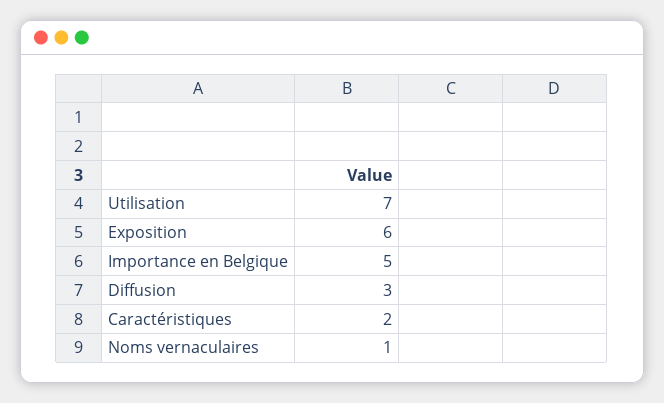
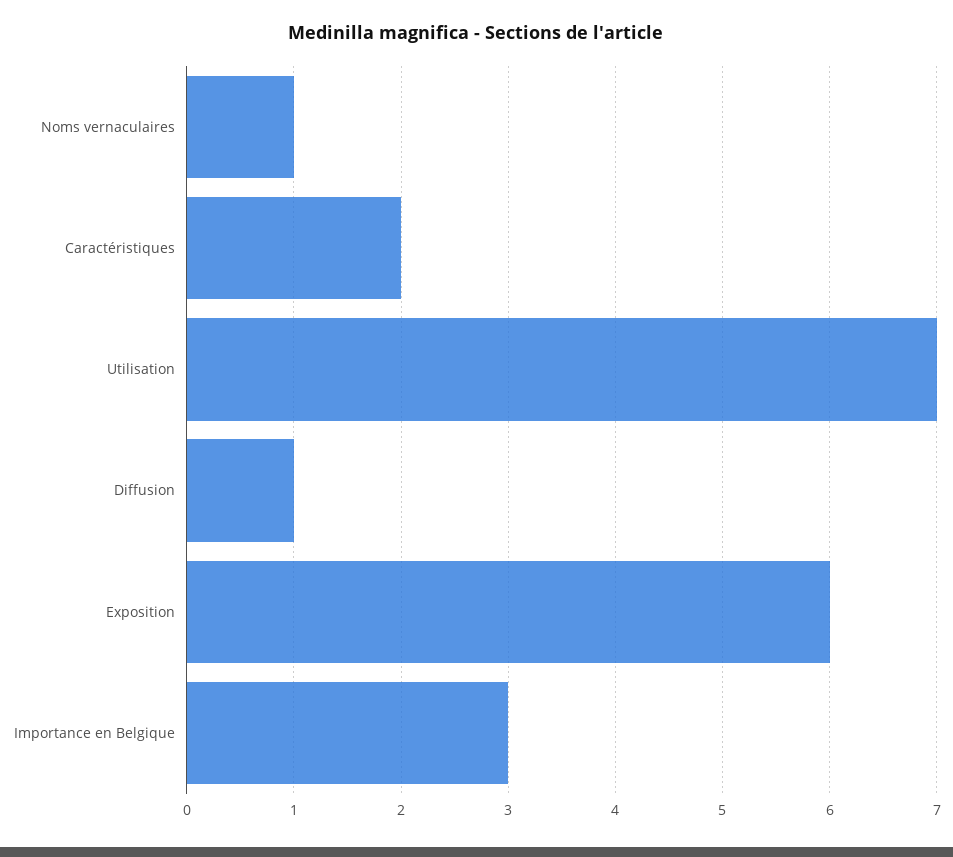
Importance en Belgique: 5 -> 3
Diffusion: 3 -> 1

